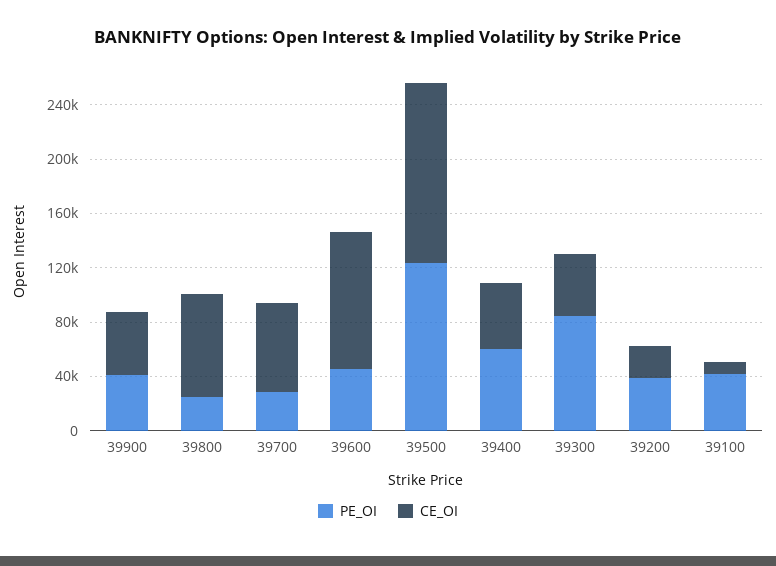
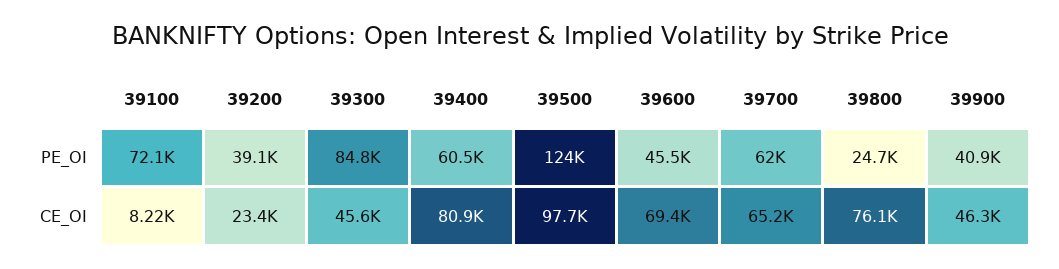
PE_OI, 39700: 30000 -> 62000
CE_OI, 39600: 100000 -> 69400
CE_OI, 39500: 130000 -> 97700
CE_OI, 39400: 50000 -> 80900
PE_OI, 39100: 40000 -> 72100

